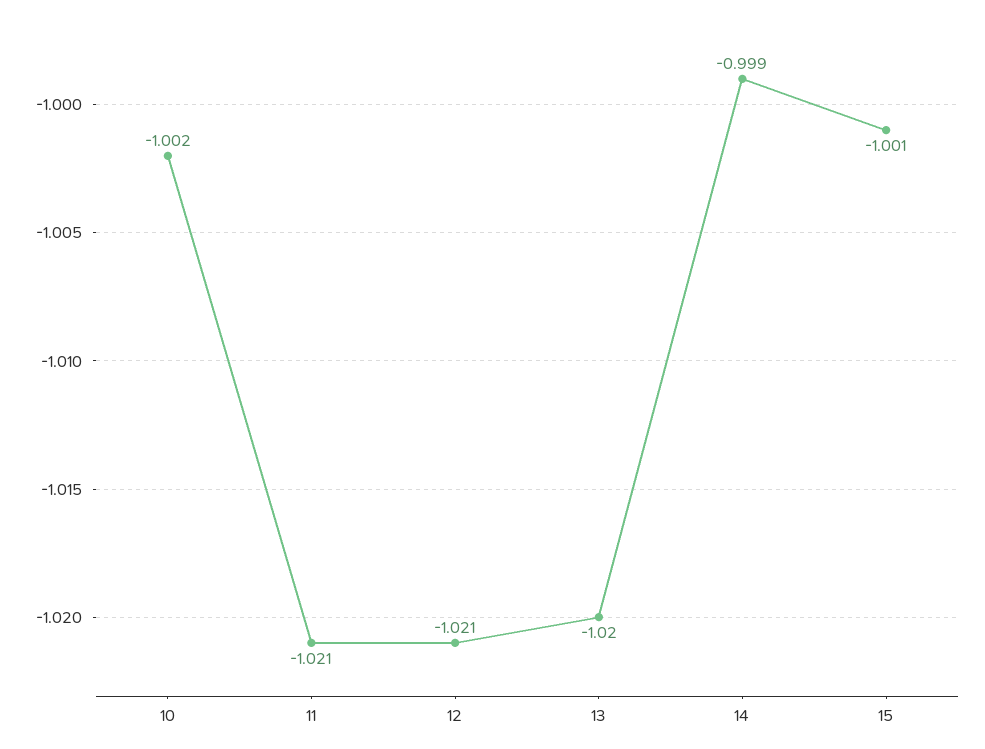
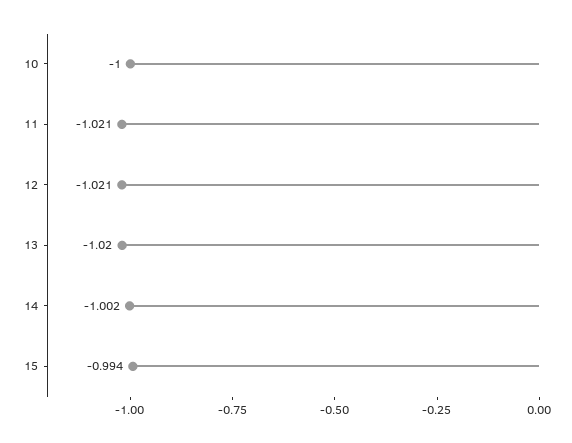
10: -1.002 -> -1
14: -0.999 -> -1.002
15: -1.001 -> -0.994

